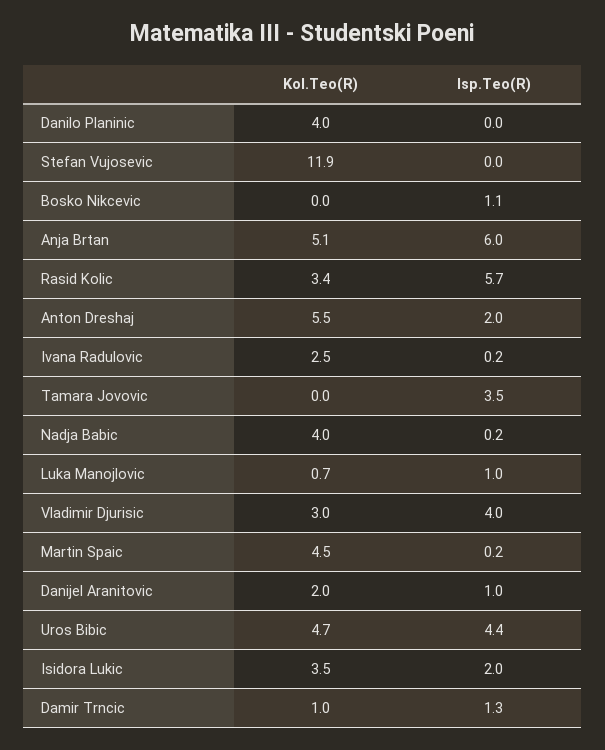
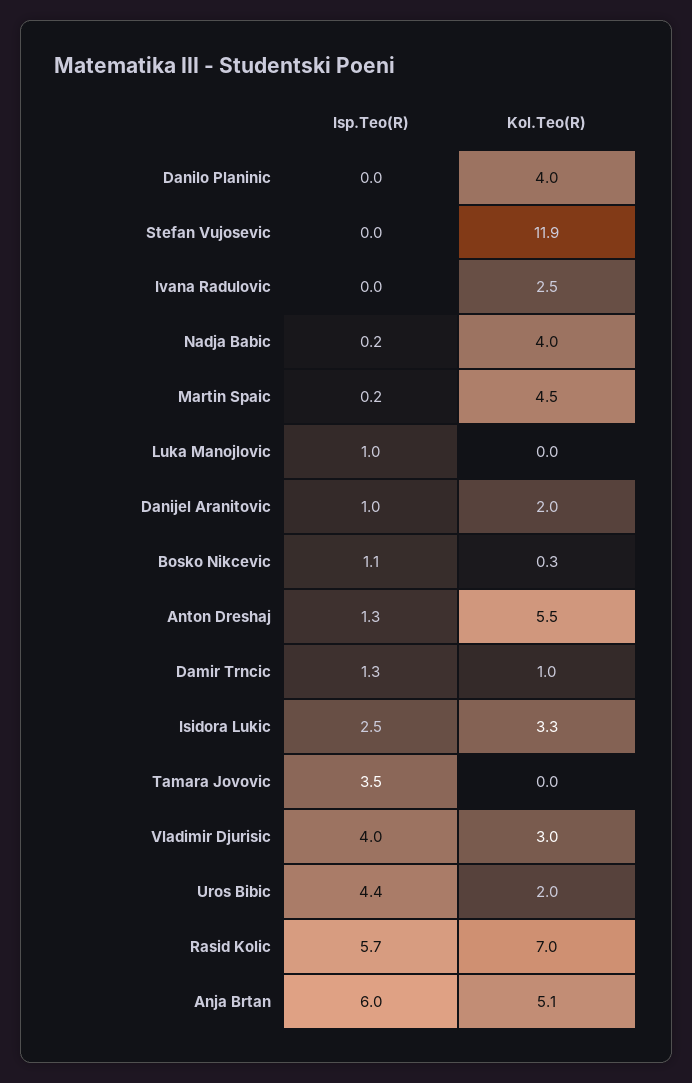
Kol.Teo(R), Bosko Nikcevic: 0 -> 0.3
Kol.Teo(R), Rasid Kolic: 3.4 -> 7
Isp.Teo(R), Anton Dreshaj: 2 -> 1.3
Isp.Teo(R), Ivana Radulovic: 0.2 -> 0
Kol.Teo(R), Luka Manojlovic: 0.7 -> 0
Kol.Teo(R), Uros Bibic: 4.7 -> 2
Kol.Teo(R), Isidora Lukic: 3.5 -> 3.3
Isp.Teo(R), Isidora Lukic: 2 -> 2.5

